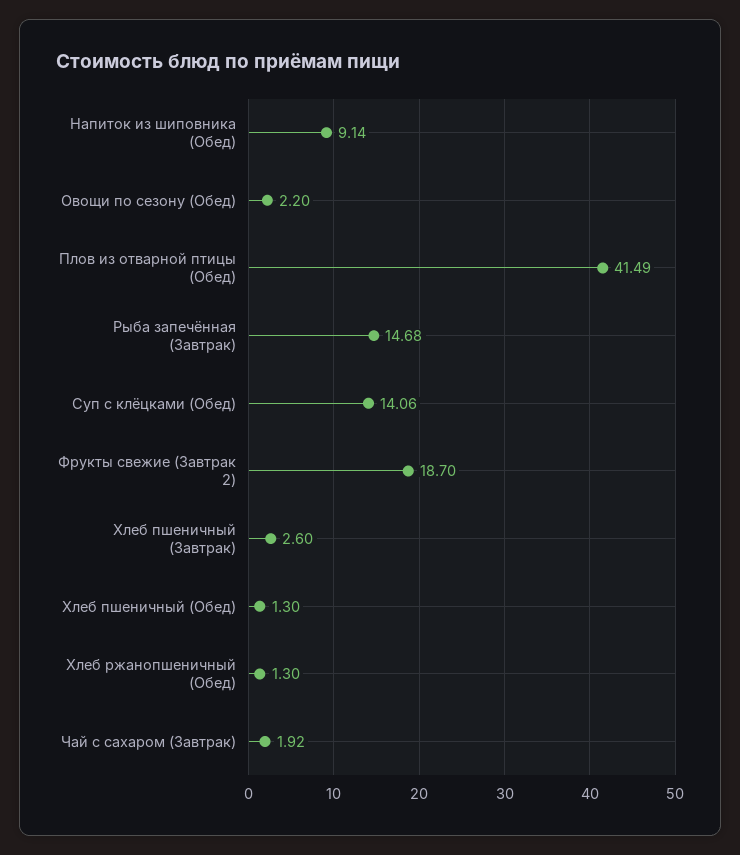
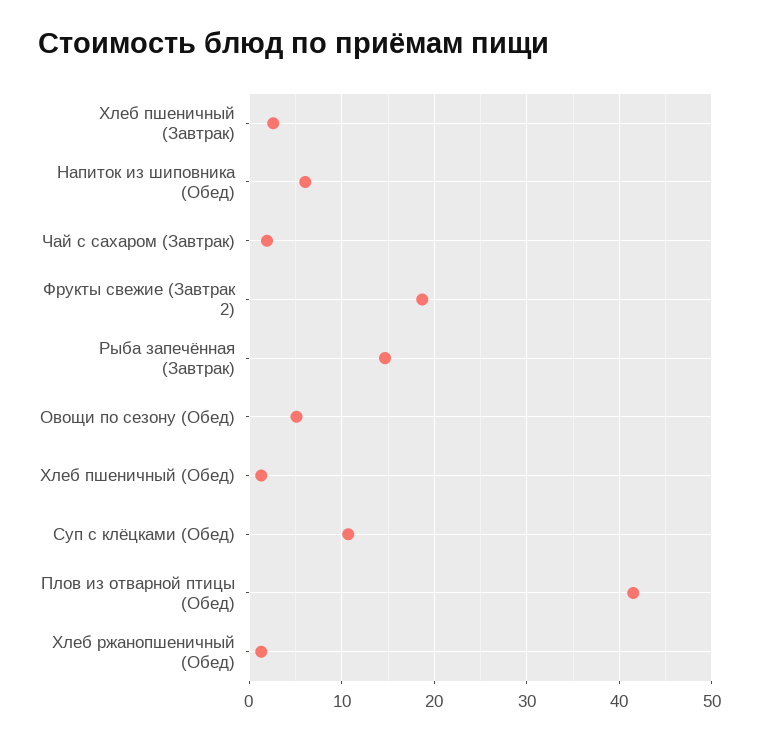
Напиток из шиповника (Обед): 9.14 -> 6
Овощи по сезону (Обед): 2.2 -> 5
Суп с клёцками (Обед): 14.06 -> 11

